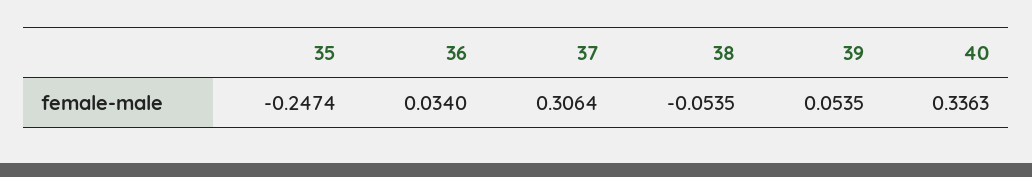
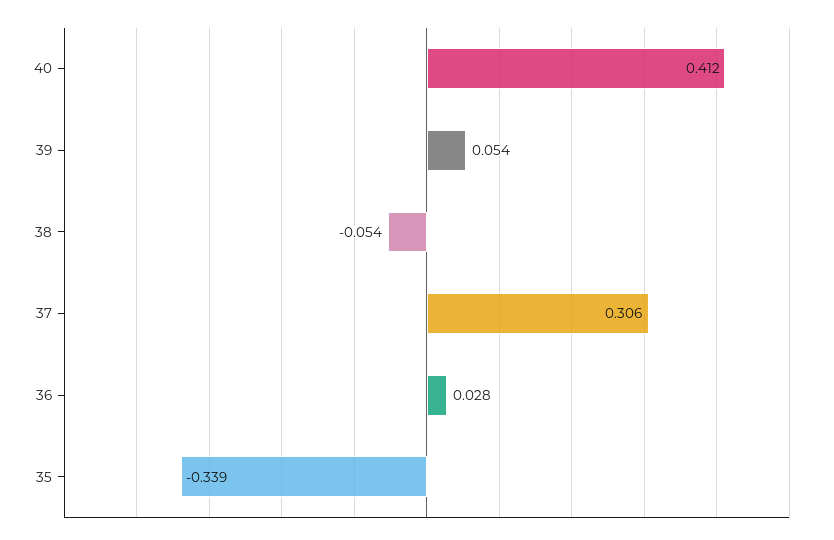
35: -0.2474 -> -0.339
36: 0.034 -> 0.028
40: 0.3363 -> 0.412

